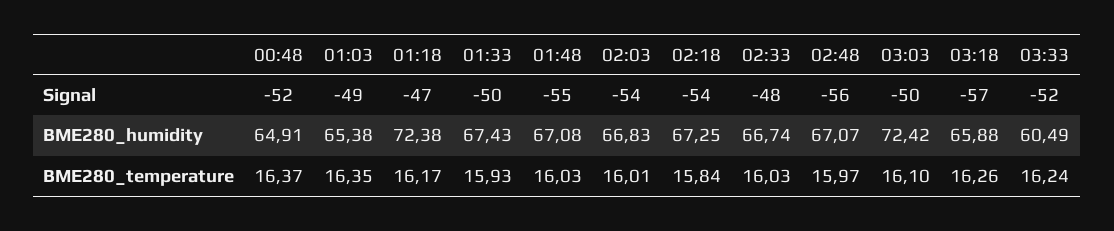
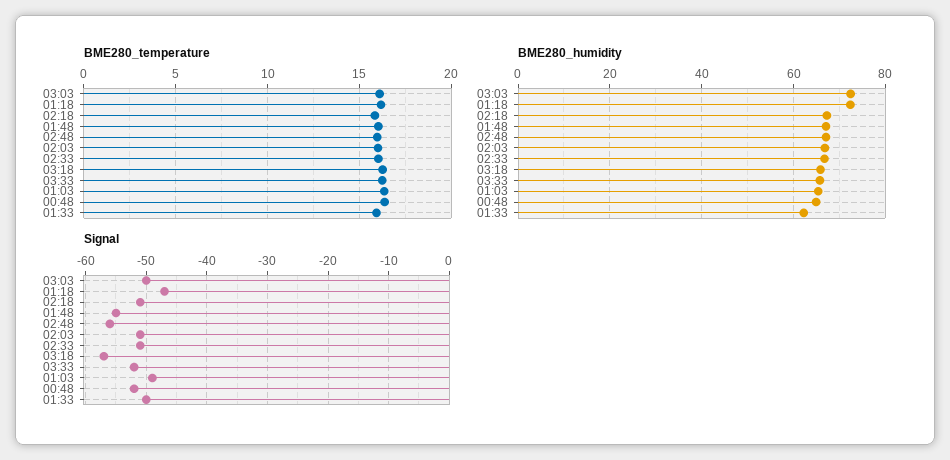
Signal, 02:03: -54 -> -51
Signal, 02:18: -54 -> -51
Signal, 02:33: -48 -> -51
BME280_humidity, 01:33: 67.43 -> 62
BME280_humidity, 03:33: 60.49 -> 66

